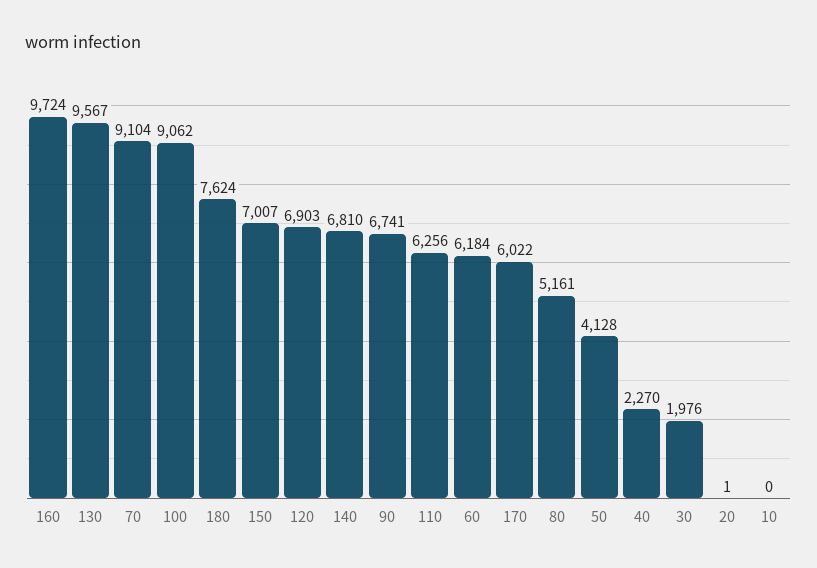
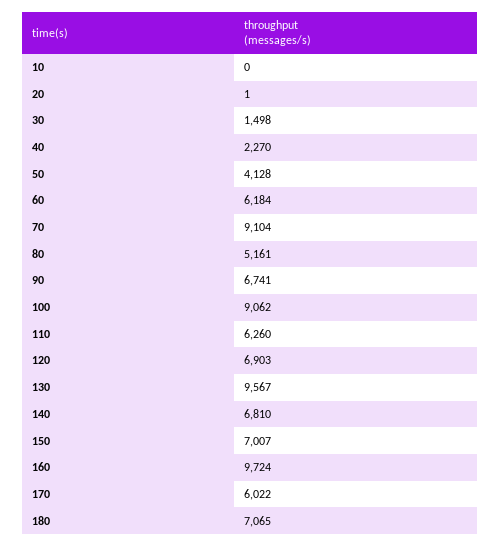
180: 7624 -> 7065
110: 6256 -> 6260
30: 1976 -> 1498

